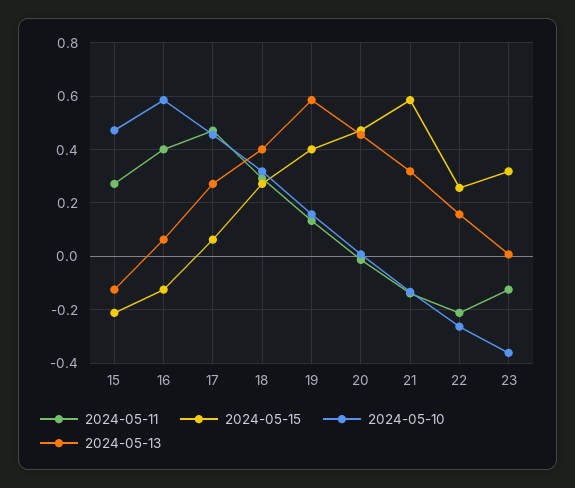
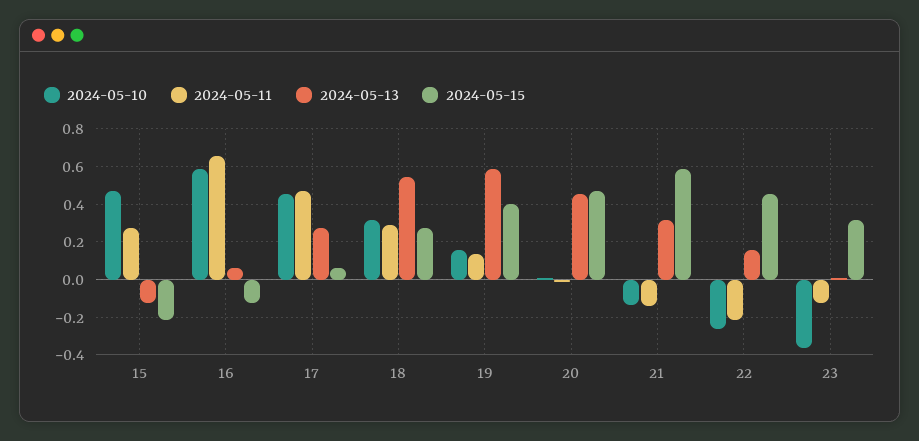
2024-05-11, 16: 0.4 -> 0.65
2024-05-13, 18: 0.4 -> 0.55
2024-05-15, 22: 0.25 -> 0.45

